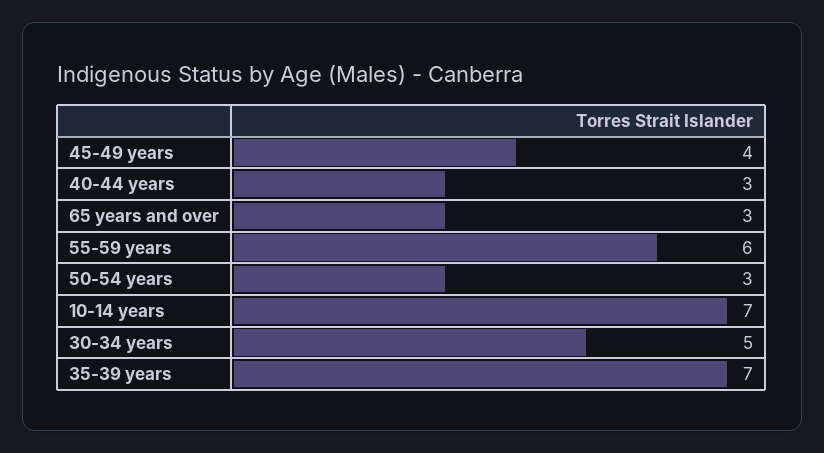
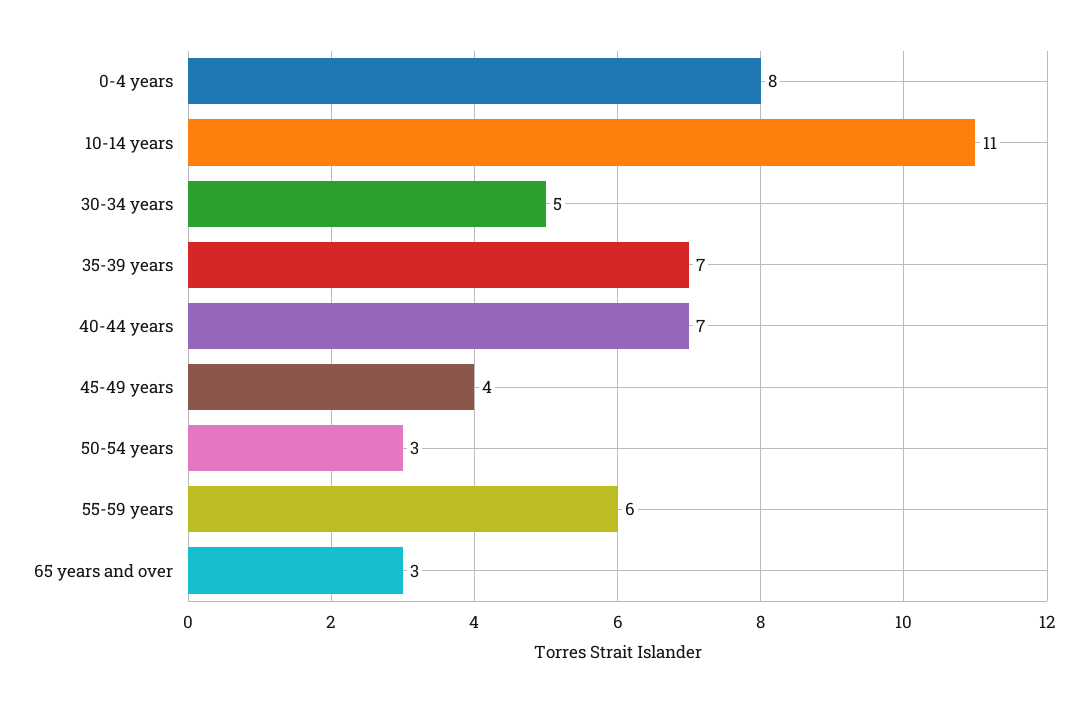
40-44 years: 3 -> 7
10-14 years: 7 -> 11
0-4 years: none -> 8

